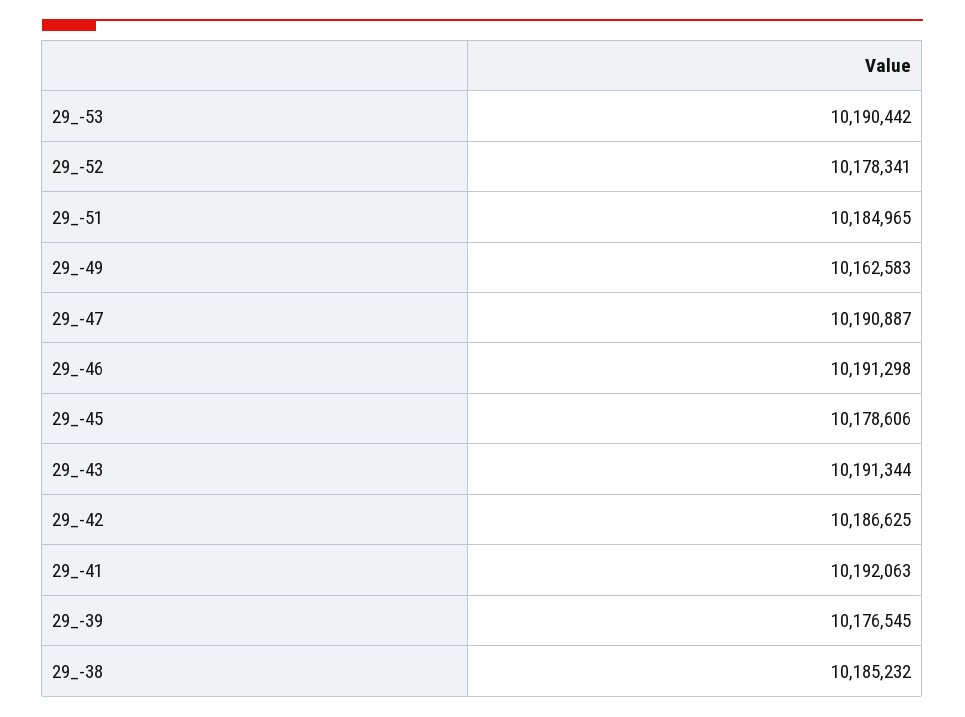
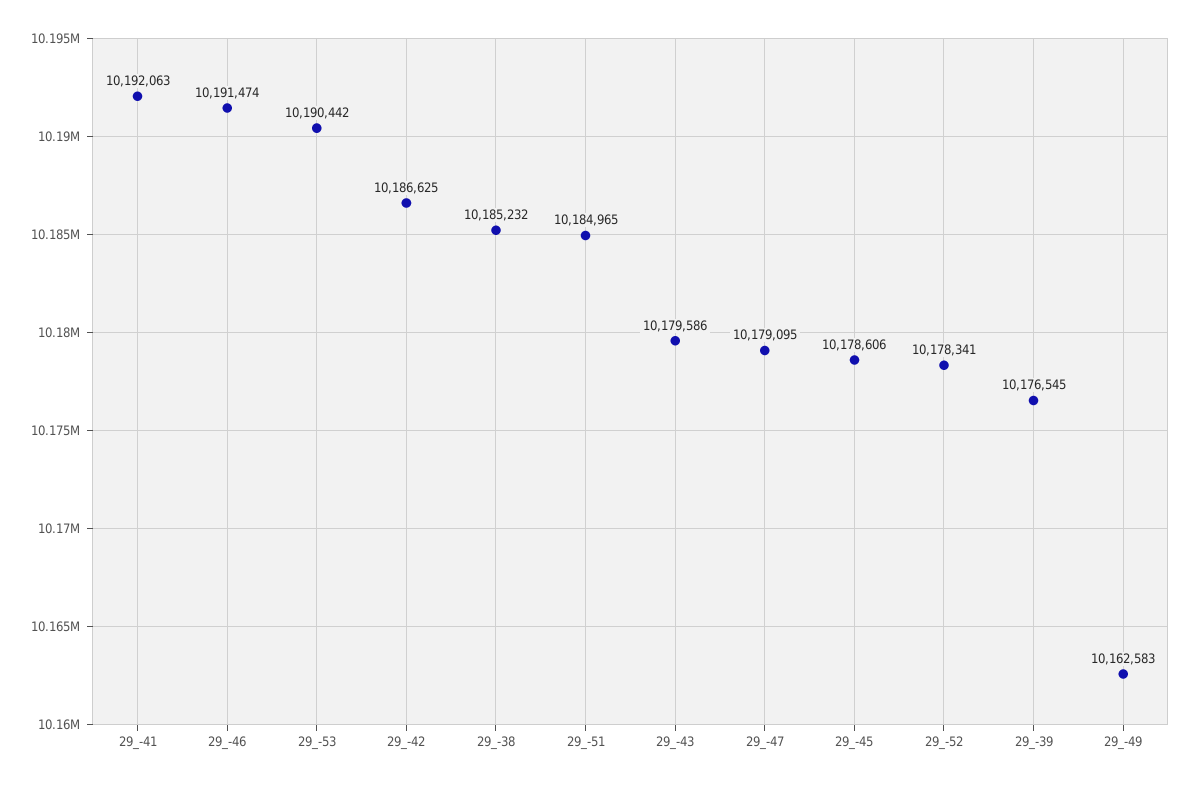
29_-47: 10190887 -> 10179095
29_-46: 10191298 -> 10191474
29_-43: 10191344 -> 10179586

